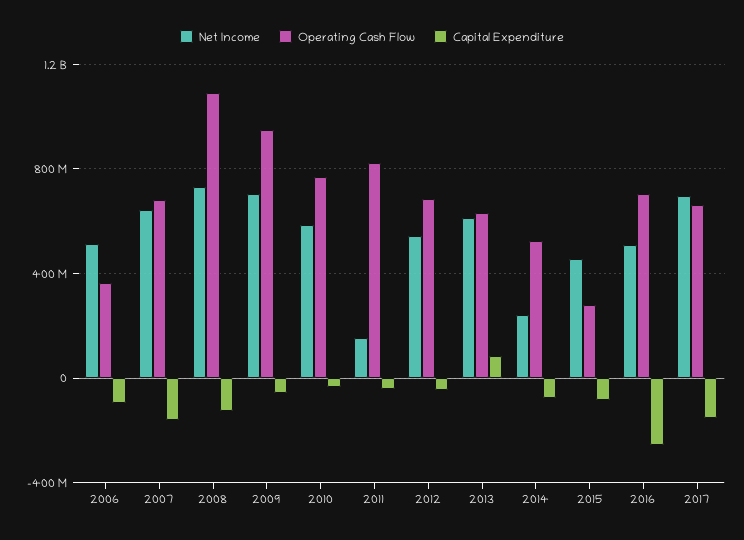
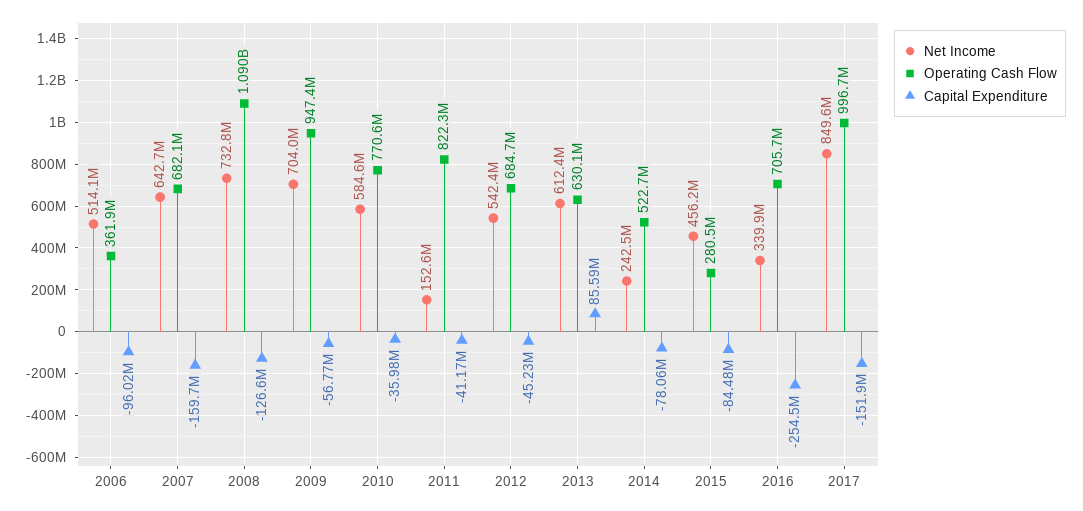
Net Income, 2016: 500000000 -> 339900000
Net Income, 2017: 700000000 -> 849600000
Operating Cash Flow, 2017: 650000000 -> 996700000

